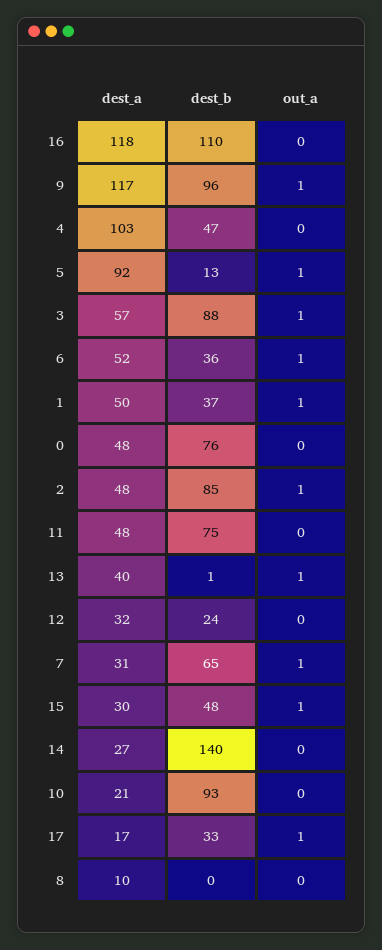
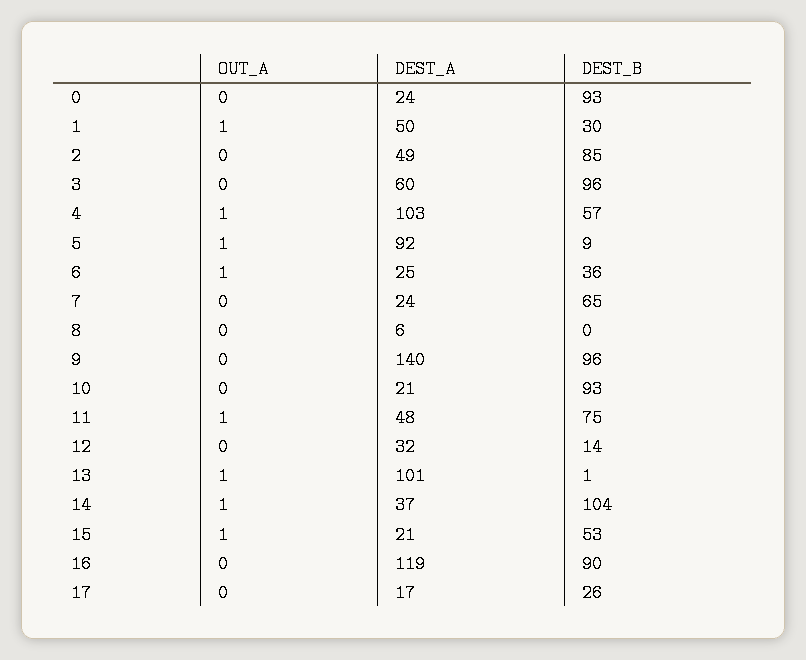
dest_a, 16: 118 -> 119
dest_b, 16: 110 -> 90
dest_a, 9: 117 -> 140
out_a, 9: 1 -> 0
dest_b, 4: 47 -> 57
out_a, 4: 0 -> 1
dest_b, 5: 13 -> 9
dest_a, 3: 57 -> 60
dest_b, 3: 88 -> 96
out_a, 3: 1 -> 0
dest_a, 6: 52 -> 25
dest_b, 1: 37 -> 30
dest_a, 0: 48 -> 24
dest_b, 0: 76 -> 93
dest_a, 2: 48 -> 49
out_a, 2: 1 -> 0
out_a, 11: 0 -> 1
dest_a, 13: 40 -> 101
dest_b, 12: 24 -> 14
dest_a, 7: 31 -> 24
out_a, 7: 1 -> 0
dest_a, 15: 30 -> 21
dest_b, 15: 48 -> 53
dest_a, 14: 27 -> 37
dest_b, 14: 140 -> 104
out_a, 14: 0 -> 1
dest_b, 17: 33 -> 26
out_a, 17: 1 -> 0
dest_a, 8: 10 -> 6

